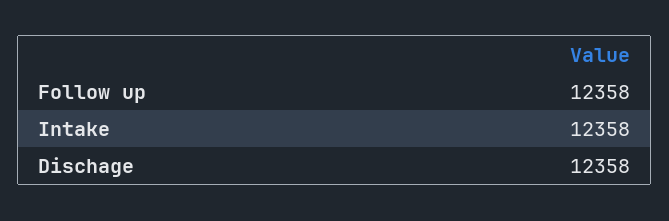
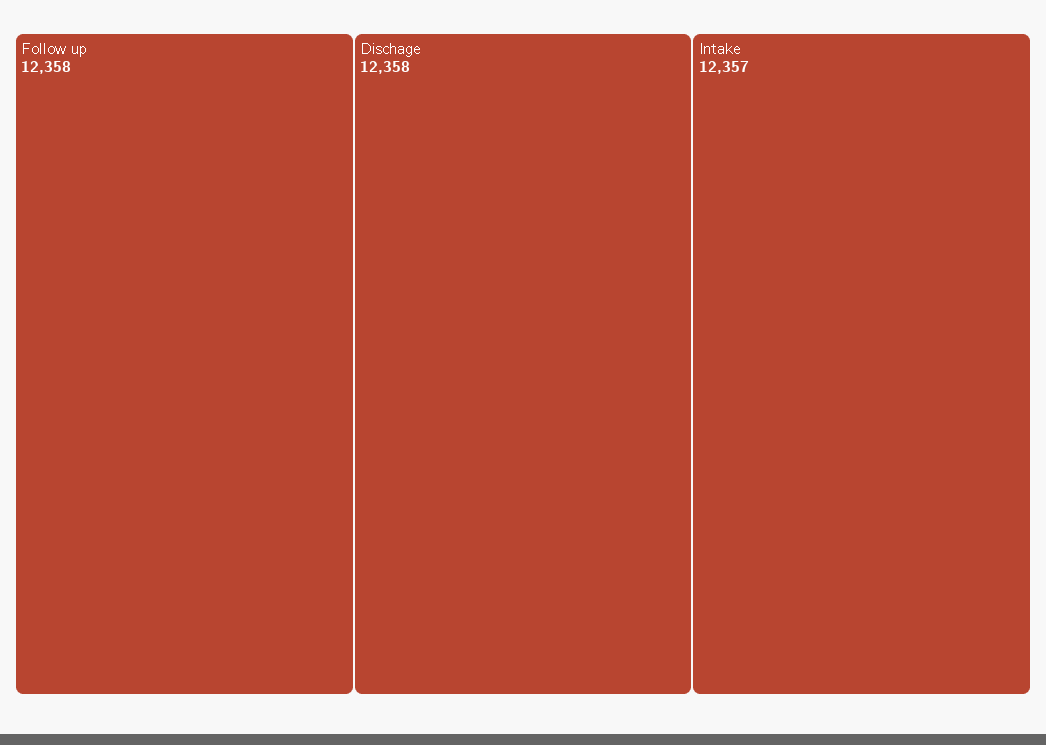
Intake: 12358 -> 12357

